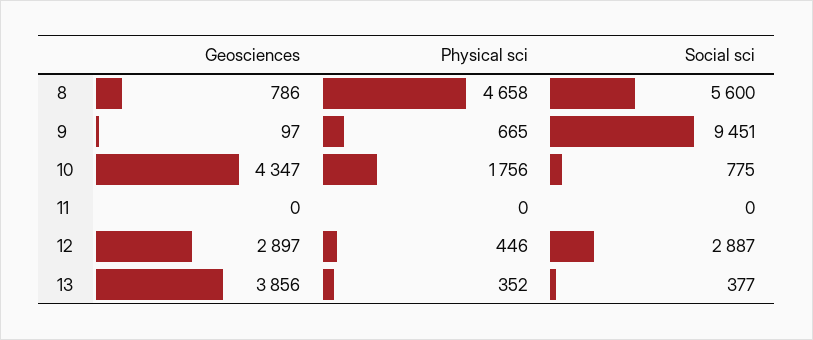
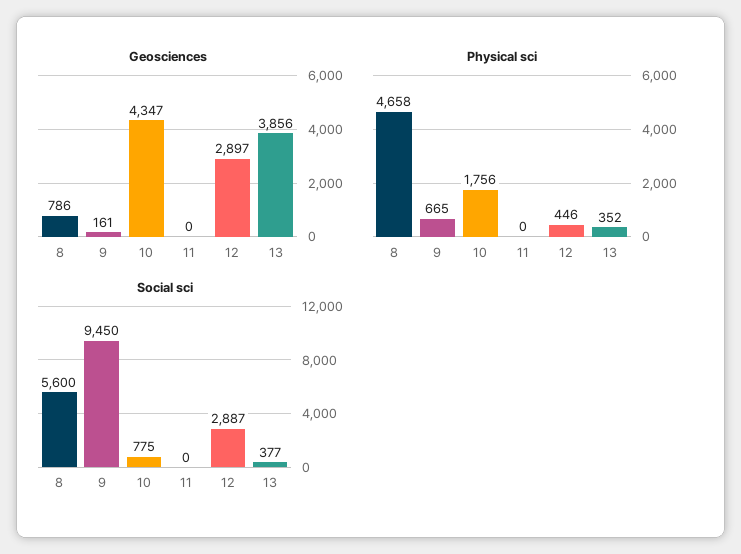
Geosciences, 9: 97 -> 161
Social sci, 9: 9451 -> 9450

